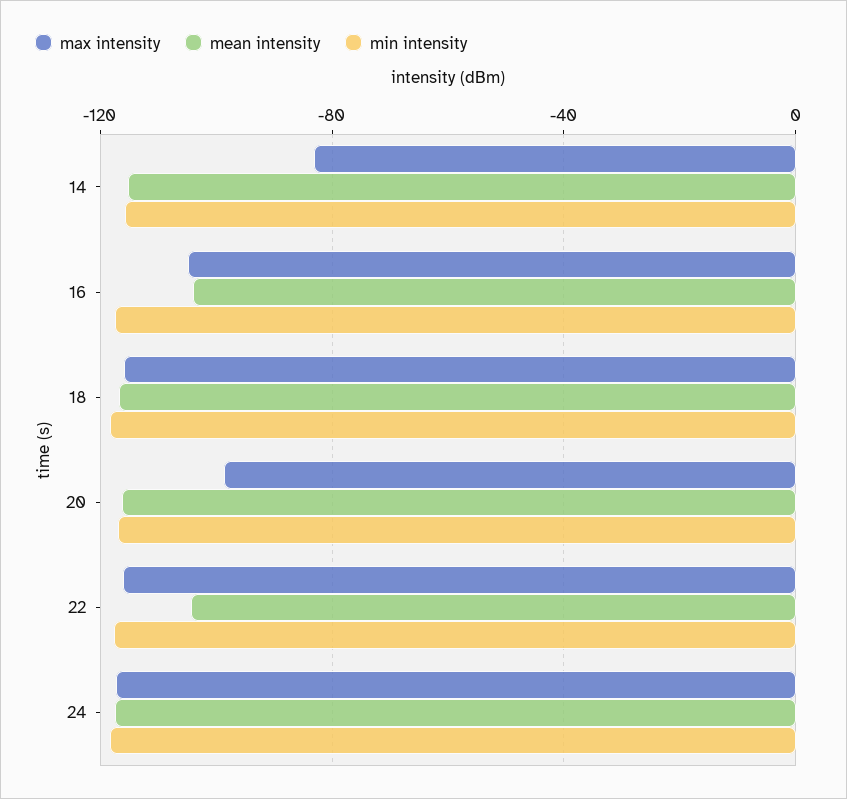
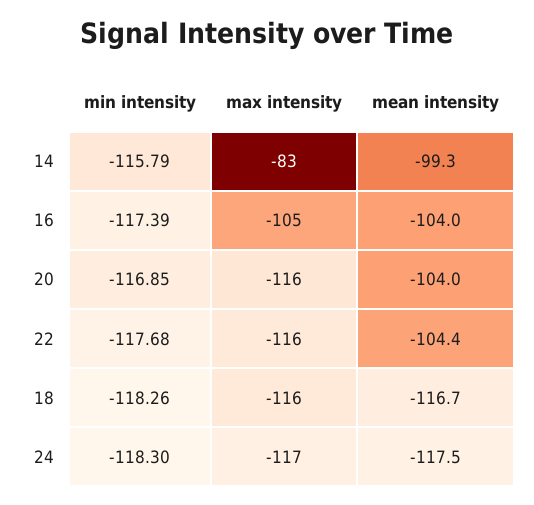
mean intensity, 14: -115 -> -99.3
max intensity, 20: -100 -> -116
mean intensity, 20: -115 -> -104

